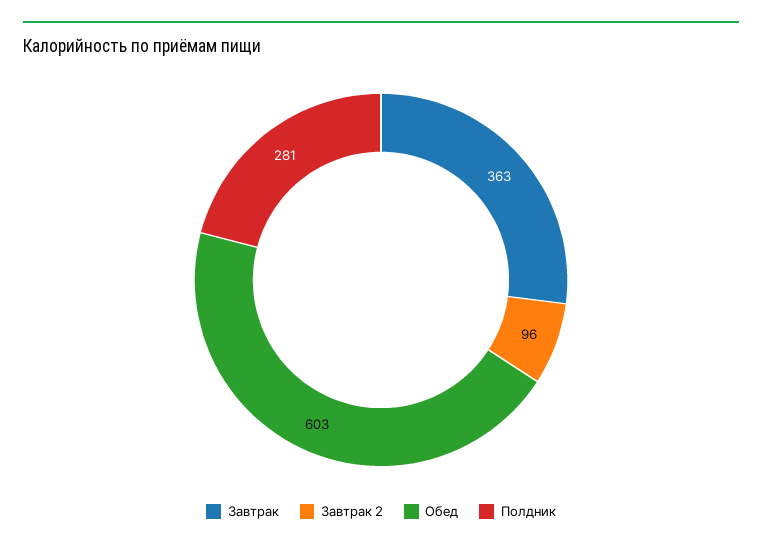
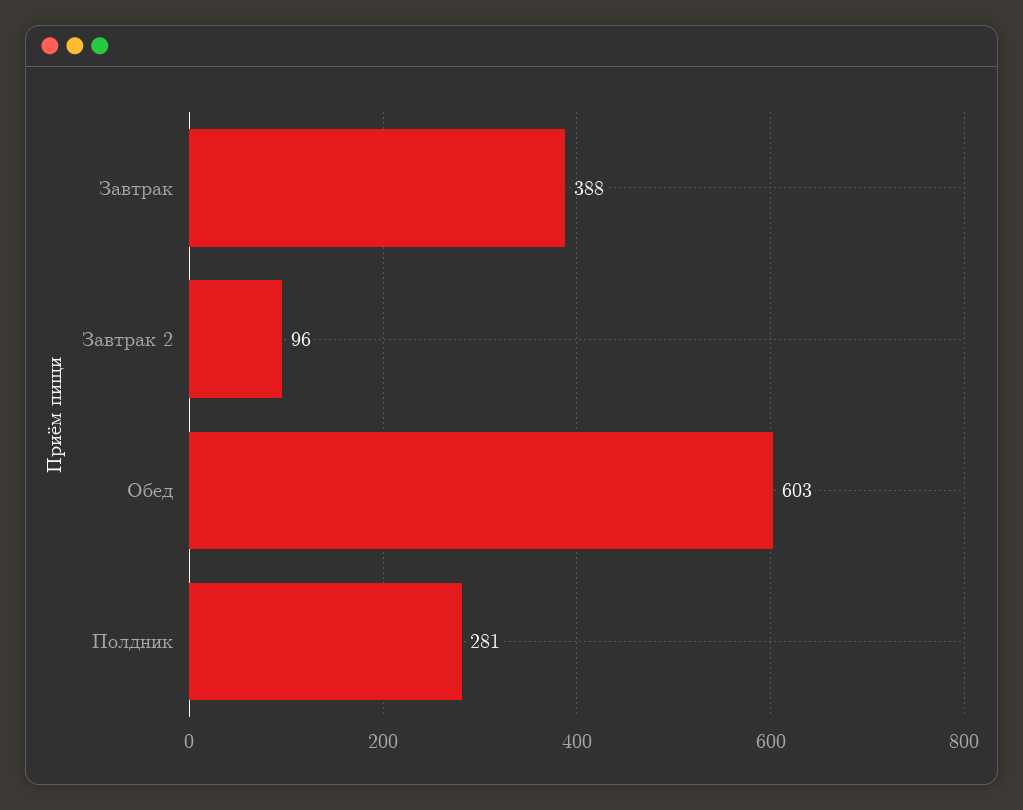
Завтрак: 363 -> 388

